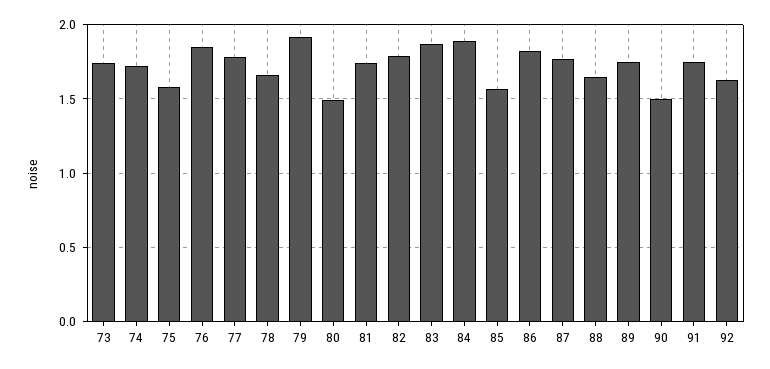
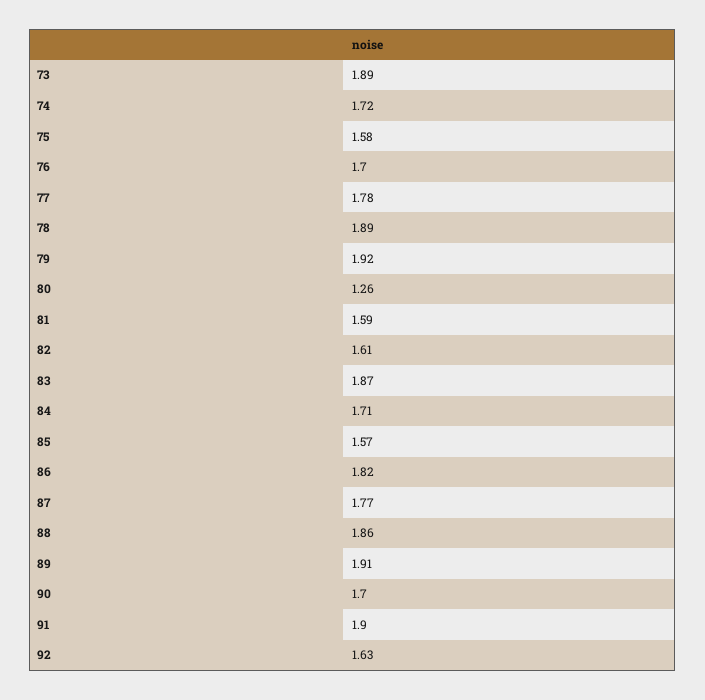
73: 1.75 -> 1.89
76: 1.85 -> 1.7
78: 1.65 -> 1.89
80: 1.5 -> 1.26
81: 1.75 -> 1.59
82: 1.8 -> 1.61
84: 1.9 -> 1.71
88: 1.65 -> 1.86
89: 1.75 -> 1.91
90: 1.5 -> 1.7
91: 1.75 -> 1.9

